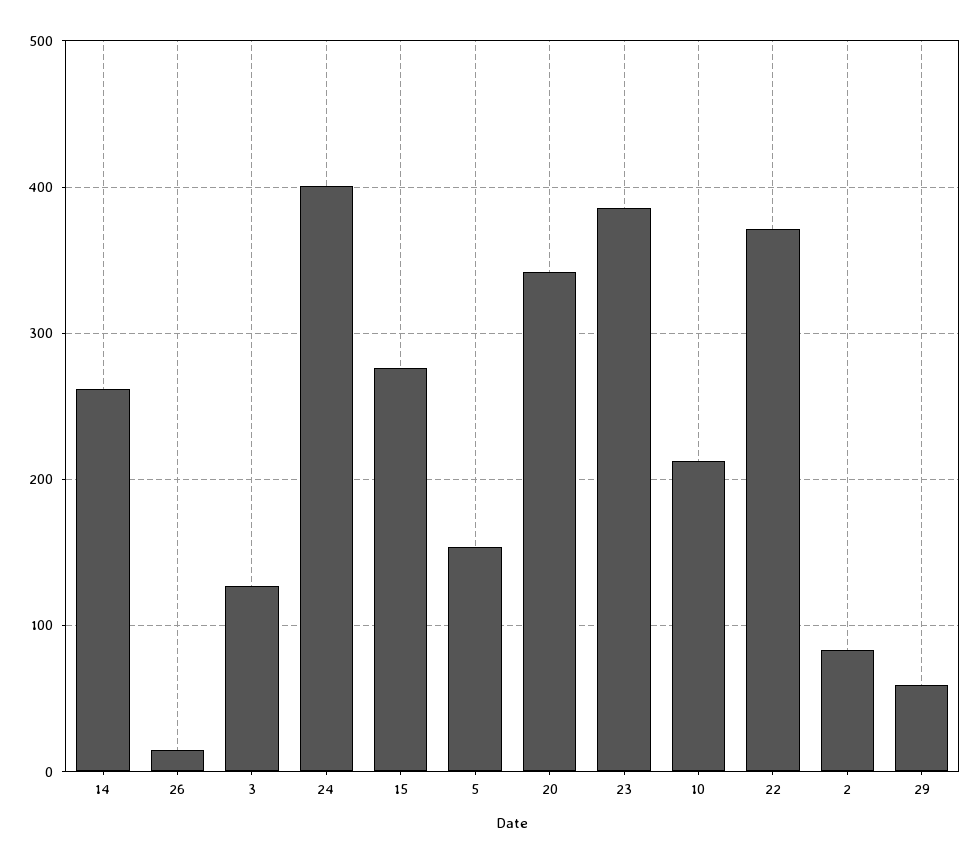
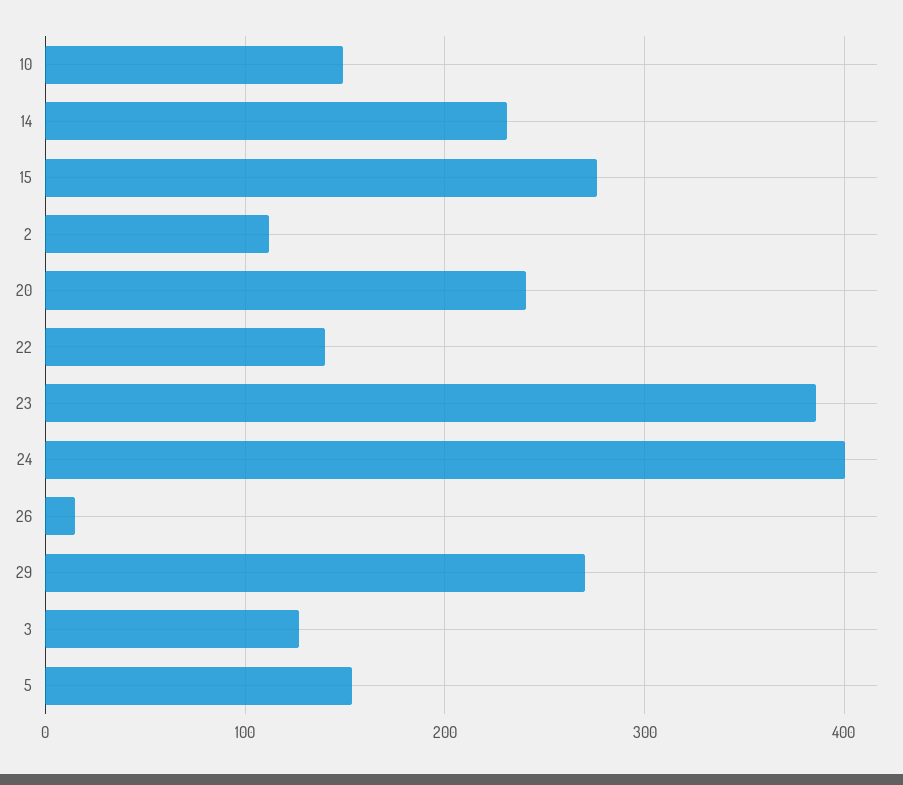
14: 260 -> 230
20: 340 -> 240
10: 210 -> 150
22: 370 -> 140
2: 80 -> 110
29: 60 -> 270

